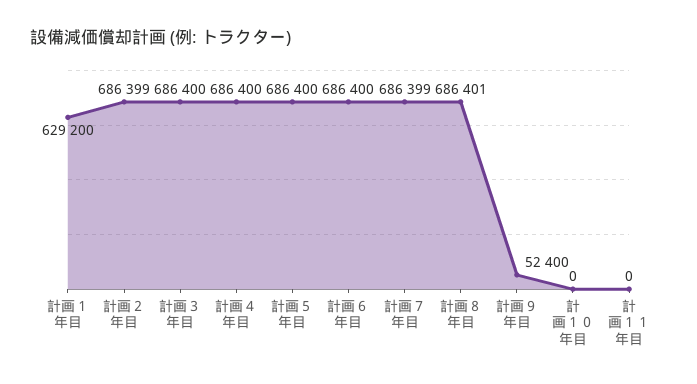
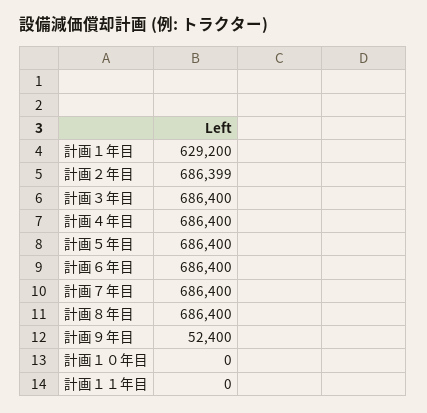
計画７年目: 686399 -> 686400
計画８年目: 686401 -> 686400

